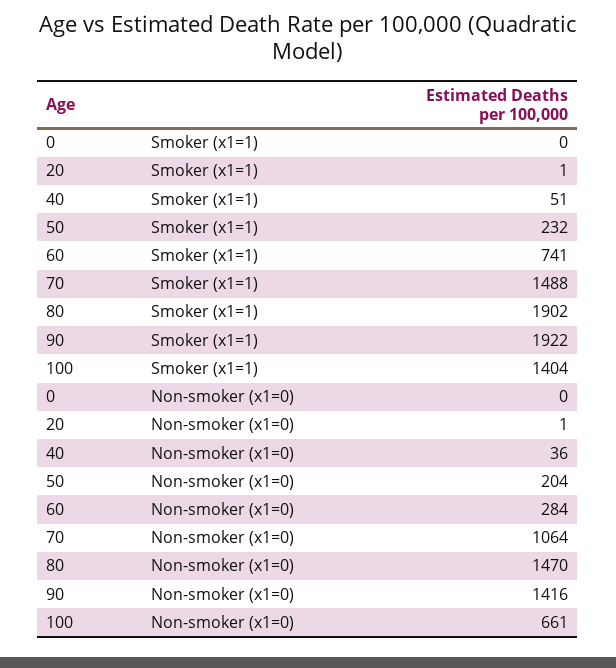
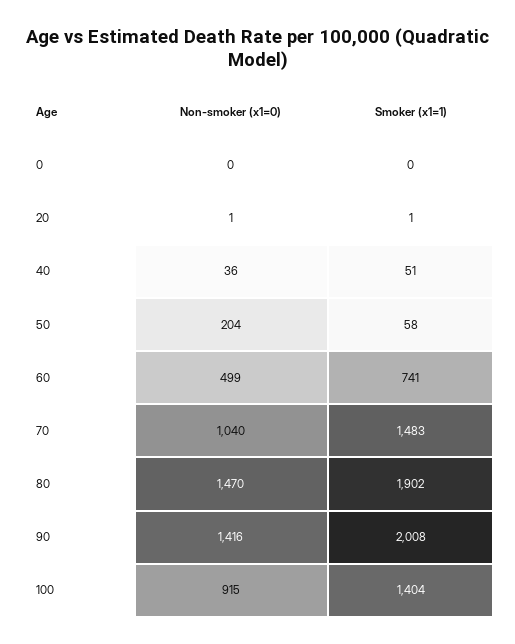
50, Smoker (x1=1): 232 -> 58
70, Smoker (x1=1): 1488 -> 1483
90, Smoker (x1=1): 1922 -> 2008
60, Non-smoker (x1=0): 284 -> 499
70, Non-smoker (x1=0): 1064 -> 1040
100, Non-smoker (x1=0): 661 -> 915

